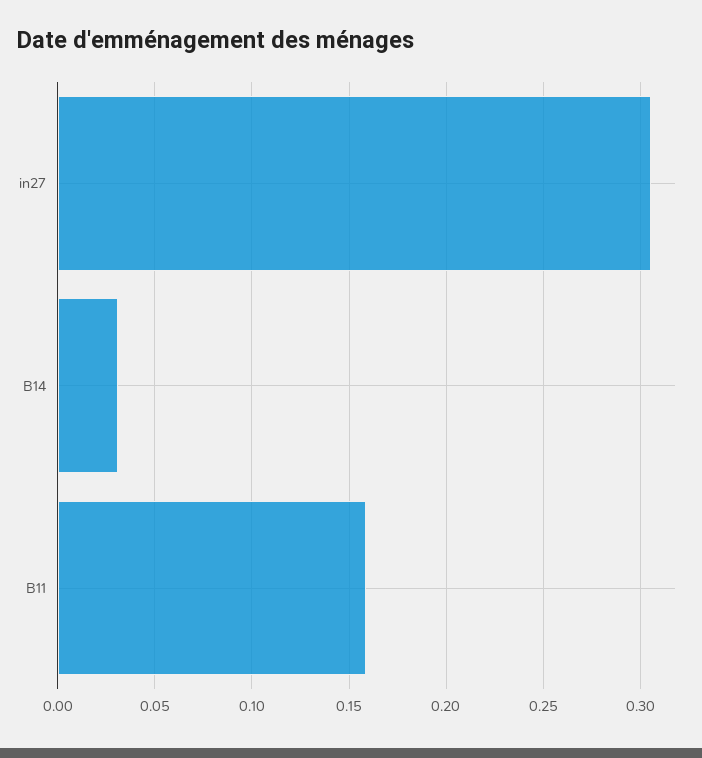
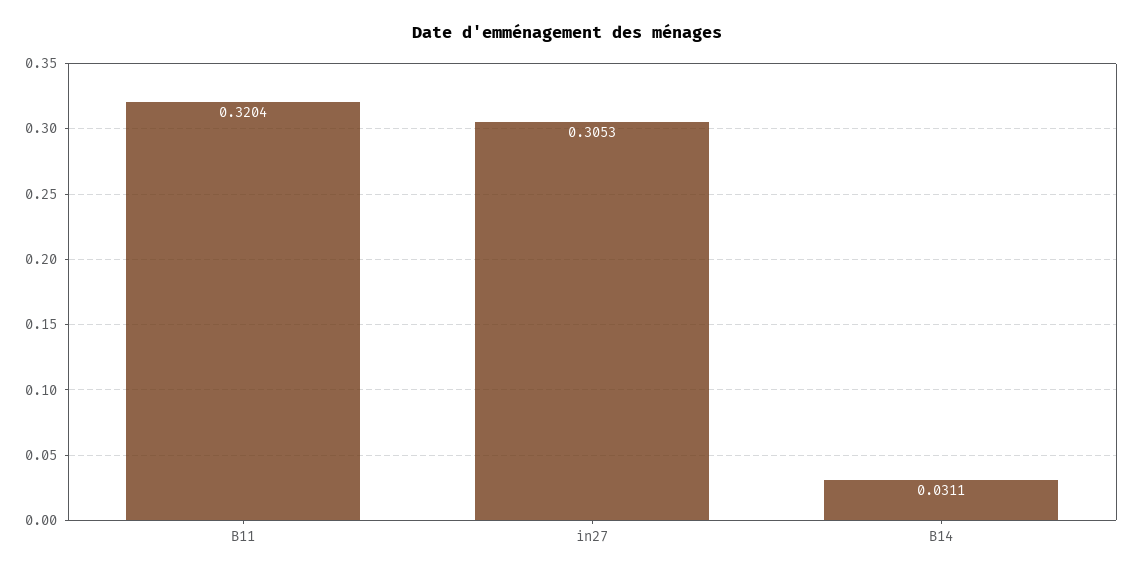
B11: 0.16 -> 0.3204

